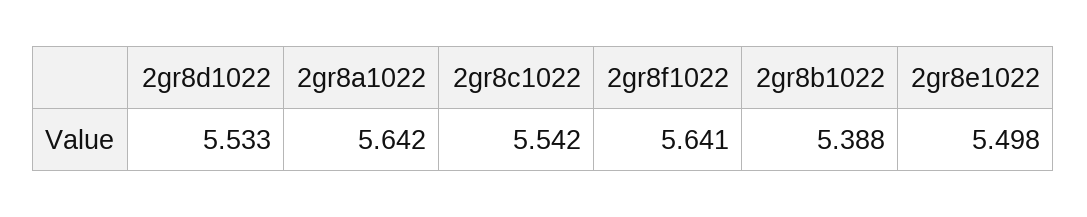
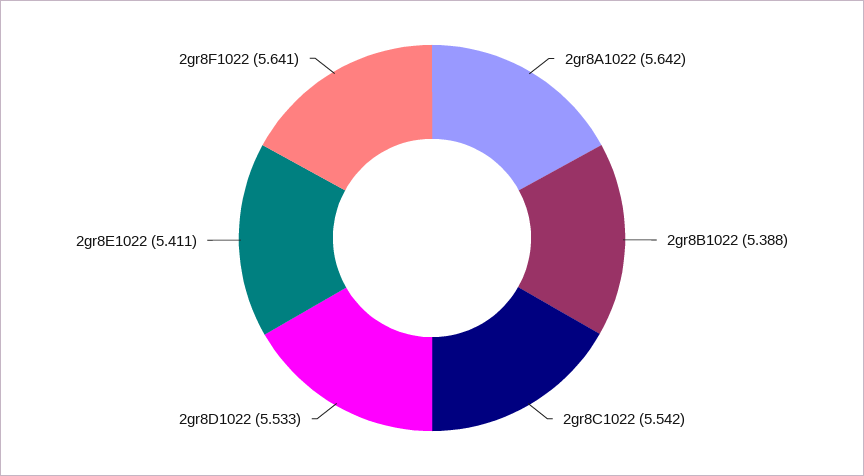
2gr8e1022: 5.498 -> 5.411

